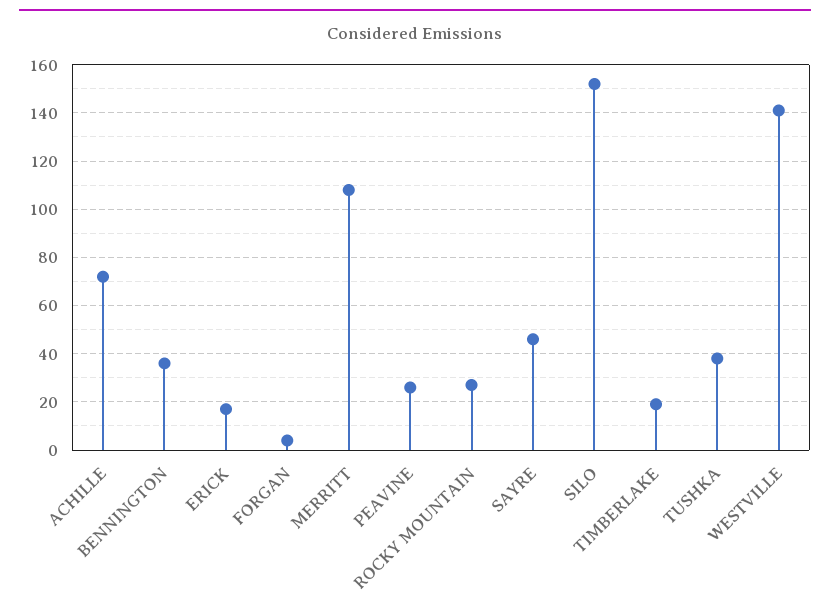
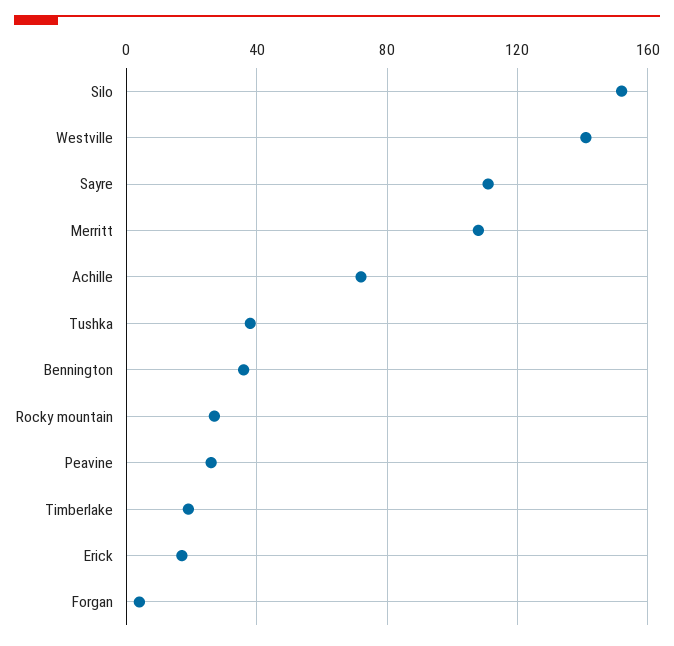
SAYRE: 45 -> 110

